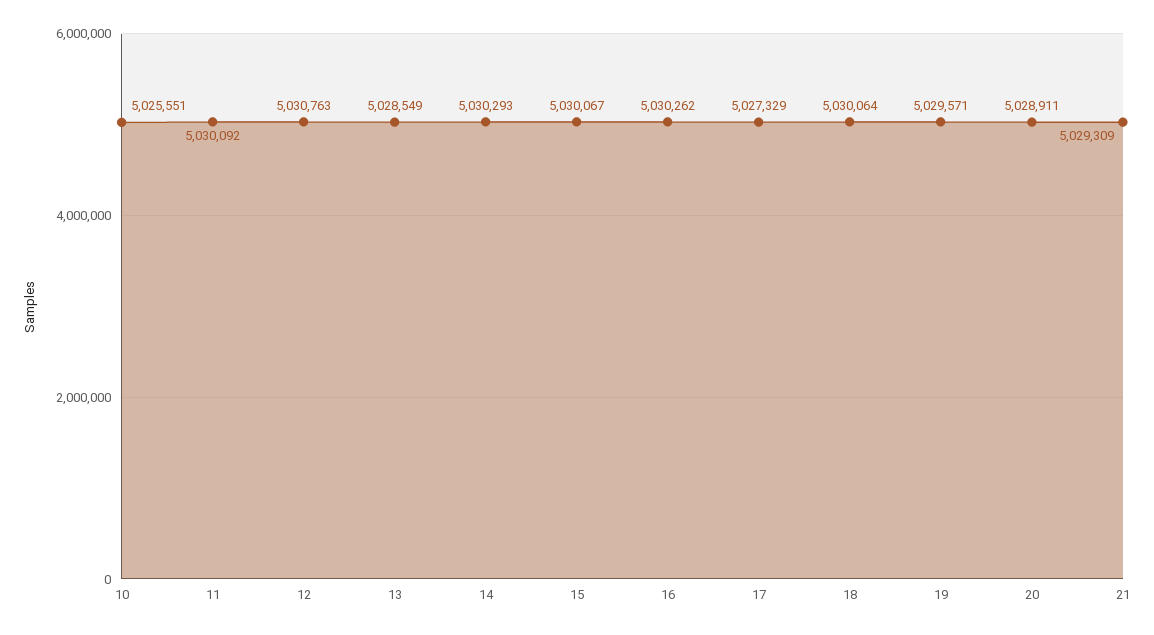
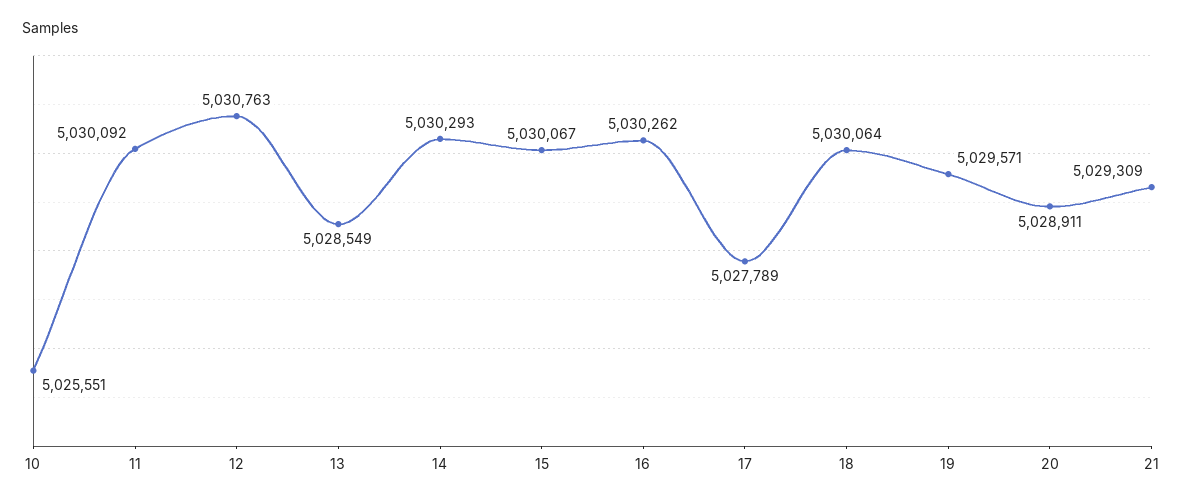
17: 5027329 -> 5027789

